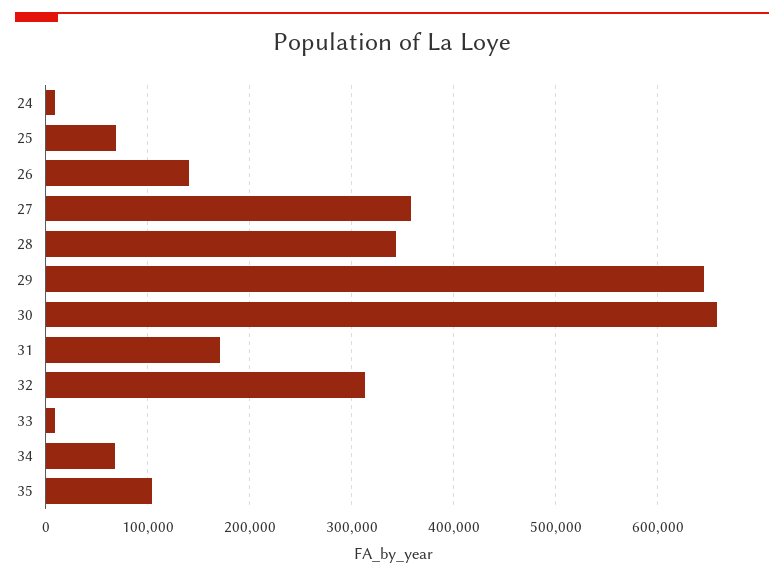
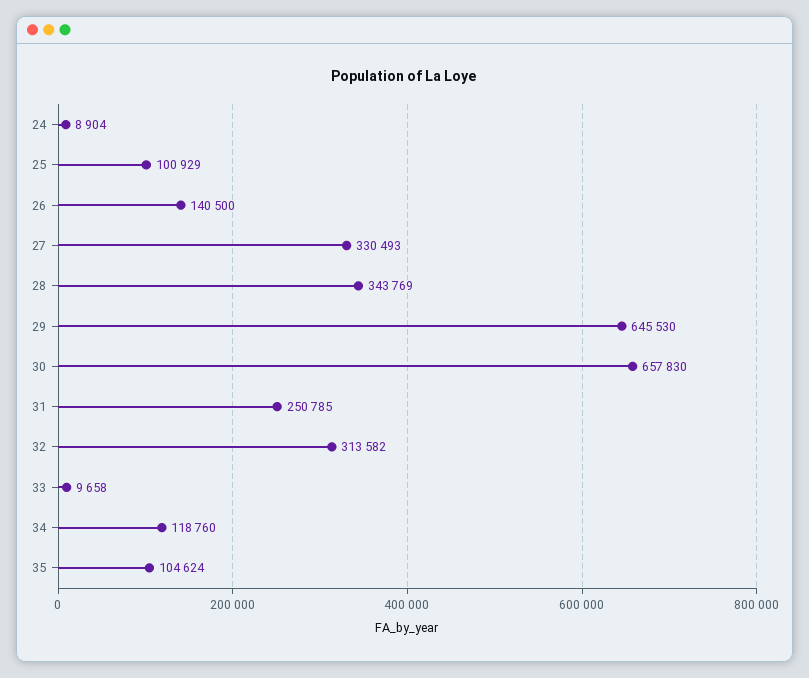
25: 70000 -> 100929
27: 360000 -> 330493
31: 170000 -> 250785
34: 70000 -> 118760

